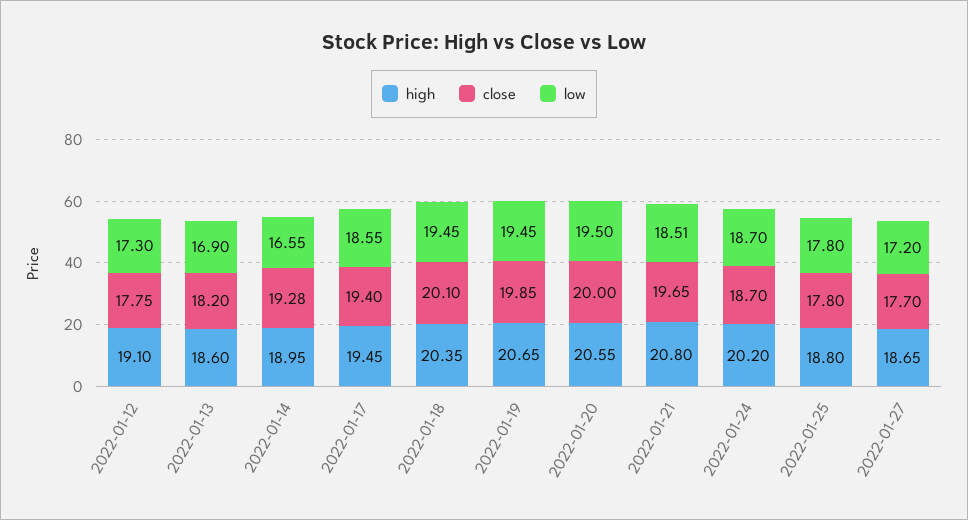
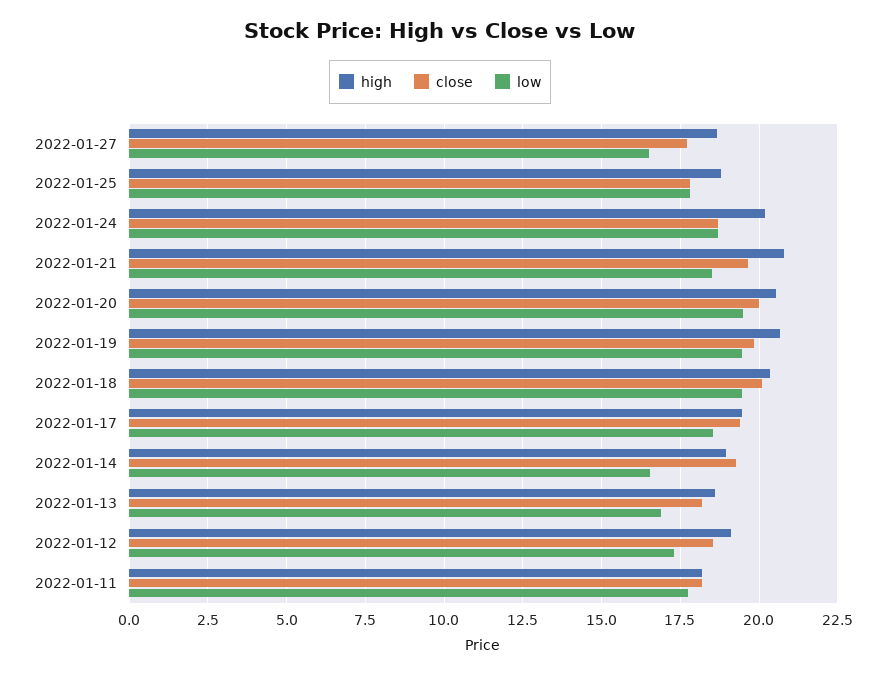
close, 2022-01-12: 17.75 -> 18.5
low, 2022-01-27: 17.2 -> 16.5
high, 2022-01-11: none -> 18.25
close, 2022-01-11: none -> 18.25
low, 2022-01-11: none -> 17.75

